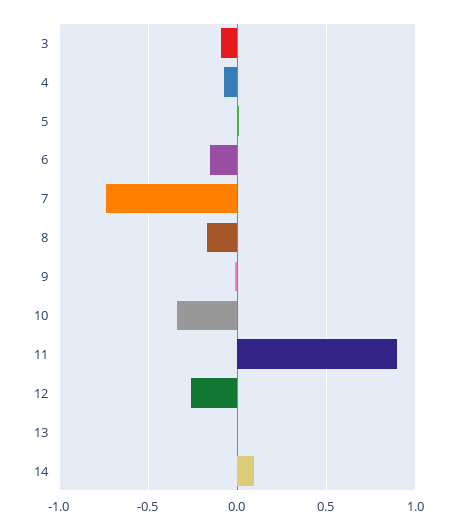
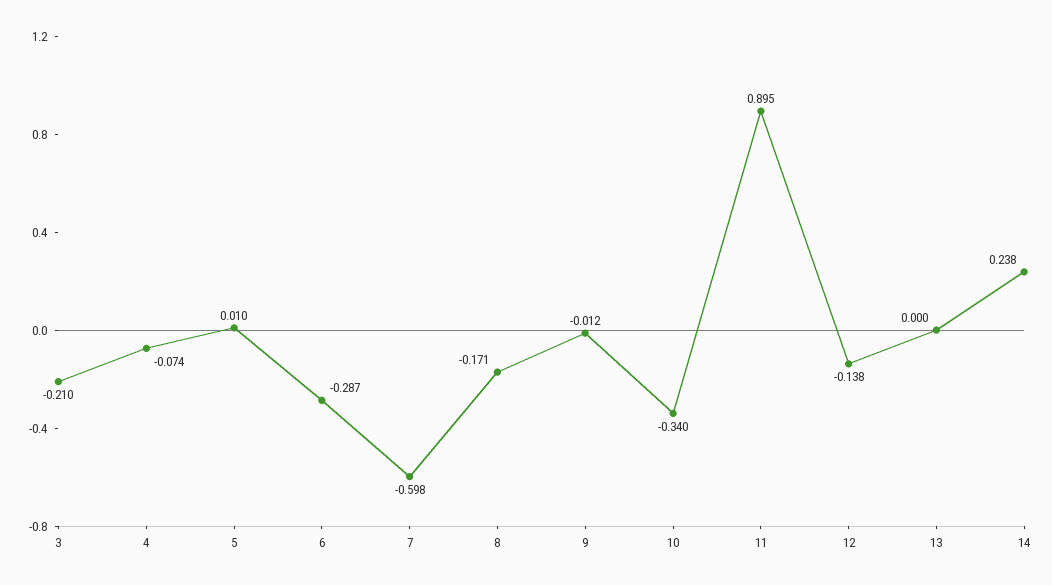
3: -0.1 -> -0.21
6: -0.15 -> -0.287
7: -0.75 -> -0.598
12: -0.25 -> -0.138
14: 0.1 -> 0.238

